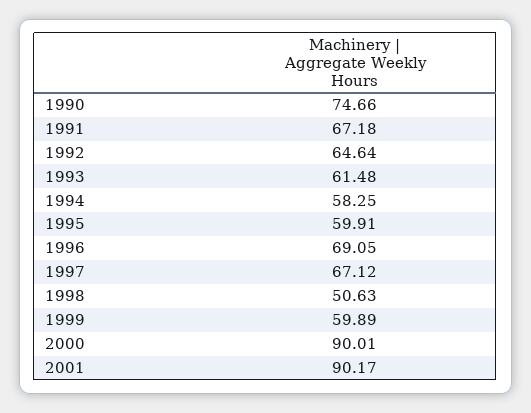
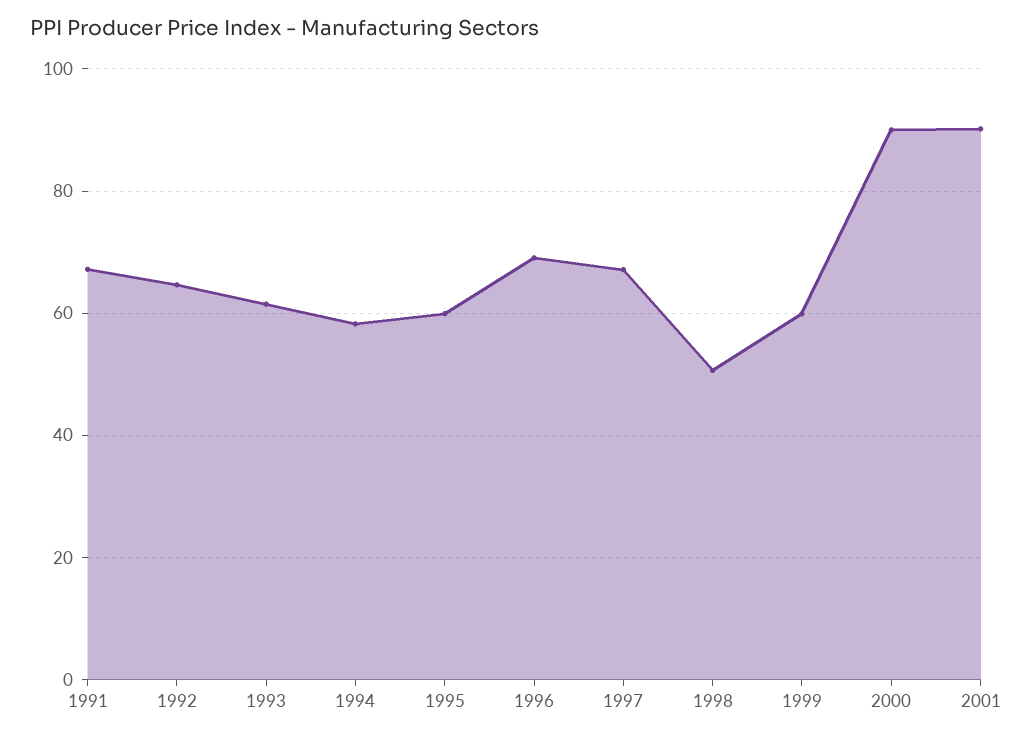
1990: 74.66 -> none

